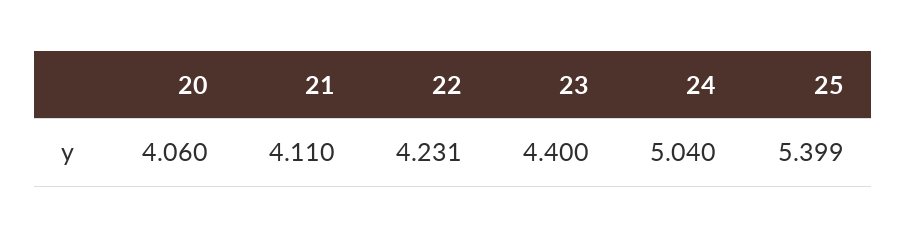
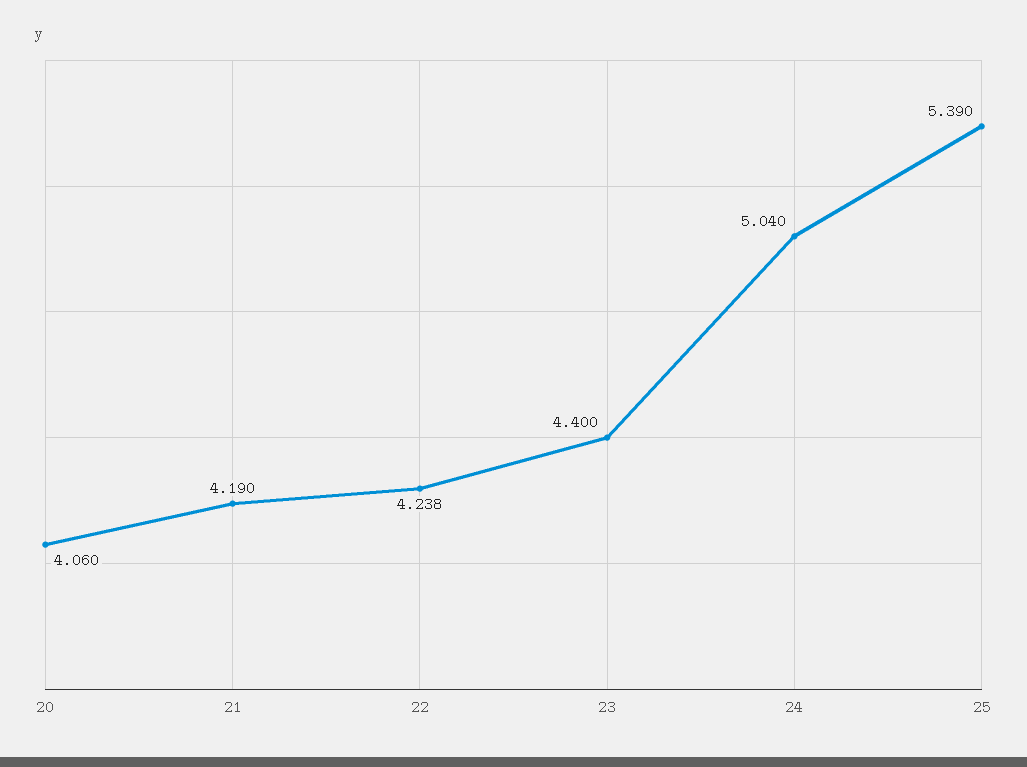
21: 4.11 -> 4.19
22: 4.231 -> 4.238
25: 5.399 -> 5.39

